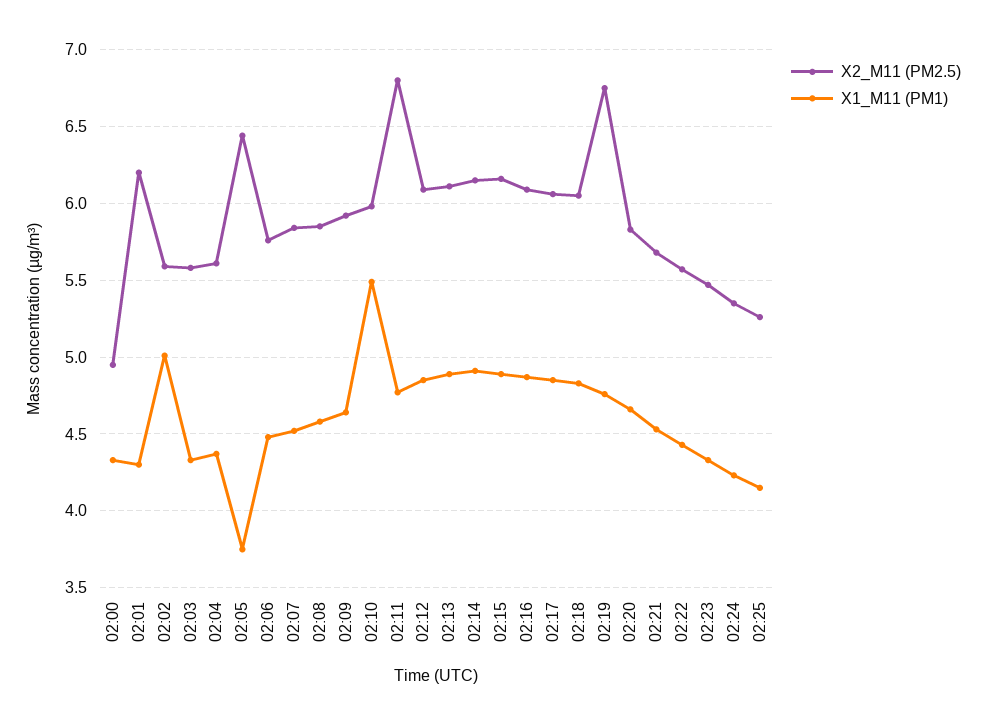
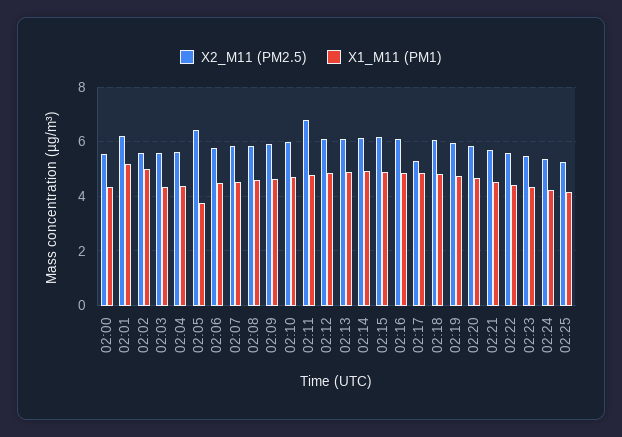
X2_M11 (PM2.5), 02:00: 4.95 -> 5.5
X1_M11 (PM1), 02:01: 4.3 -> 5.25
X1_M11 (PM1), 02:10: 5.5 -> 4.75
X2_M11 (PM2.5), 02:17: 6.05 -> 5.25
X2_M11 (PM2.5), 02:19: 6.75 -> 6

